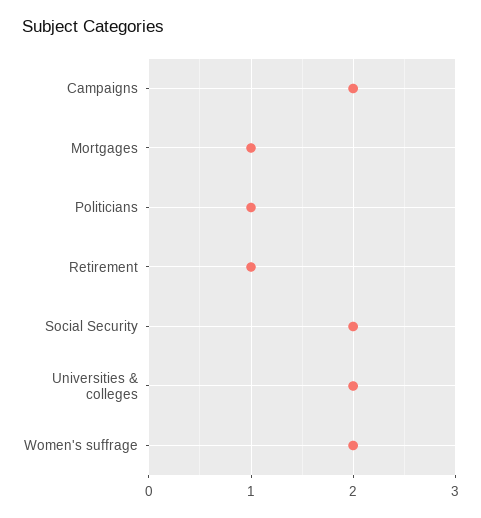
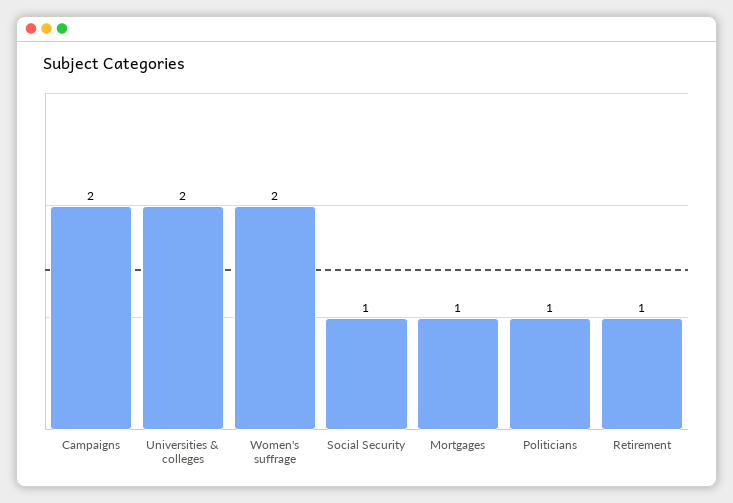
Social Security: 2 -> 1

